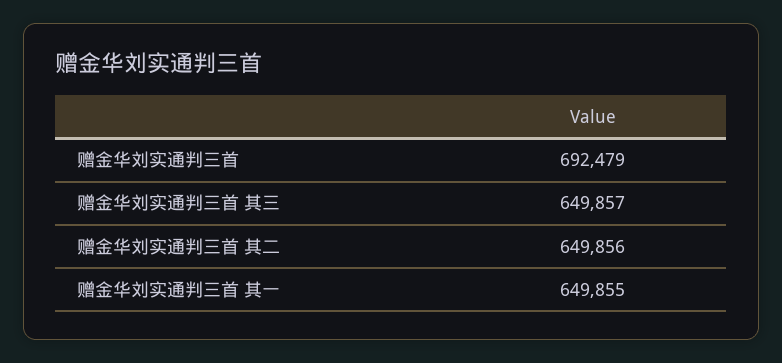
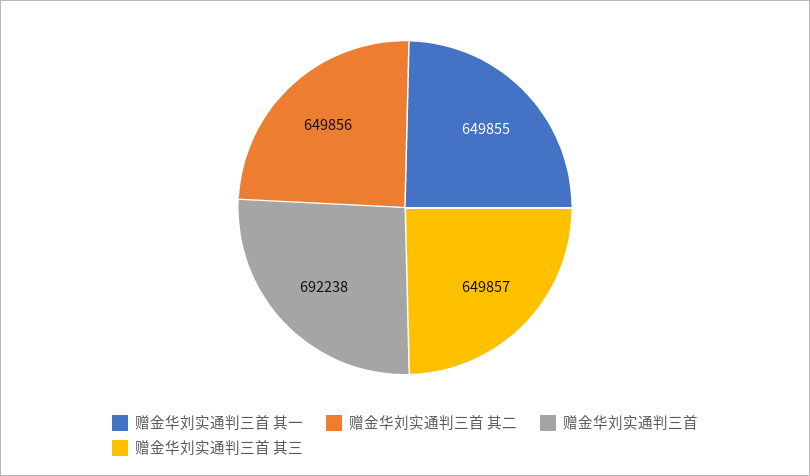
赠金华刘实通判三首: 692479 -> 692238

